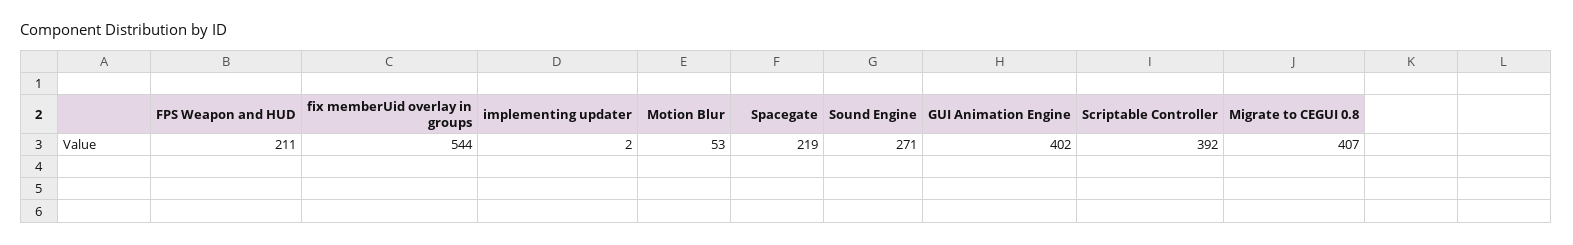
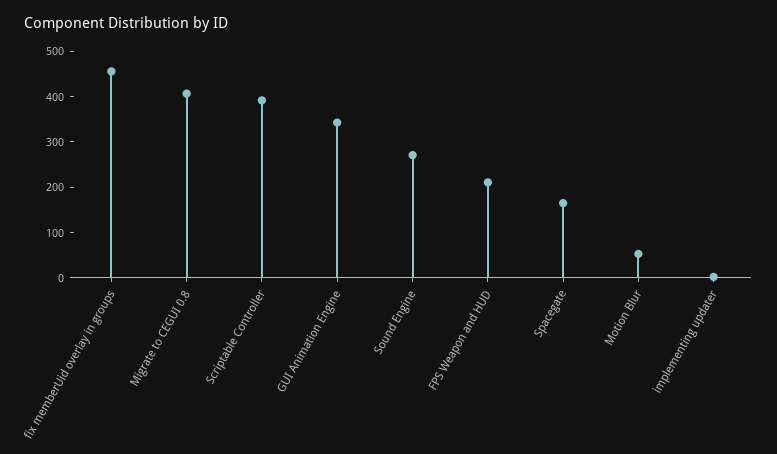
fix memberUid overlay in groups: 544 -> 460
Spacegate: 219 -> 160
GUI Animation Engine: 402 -> 340

